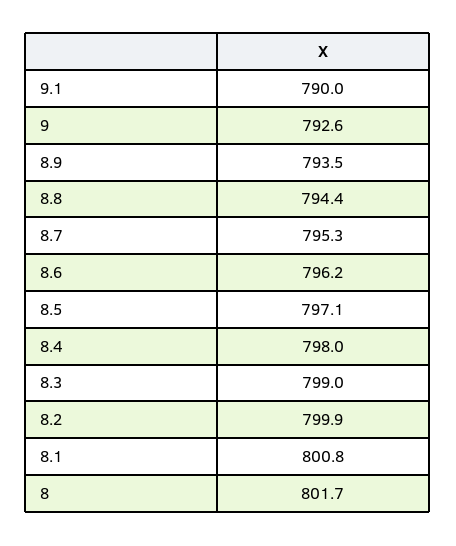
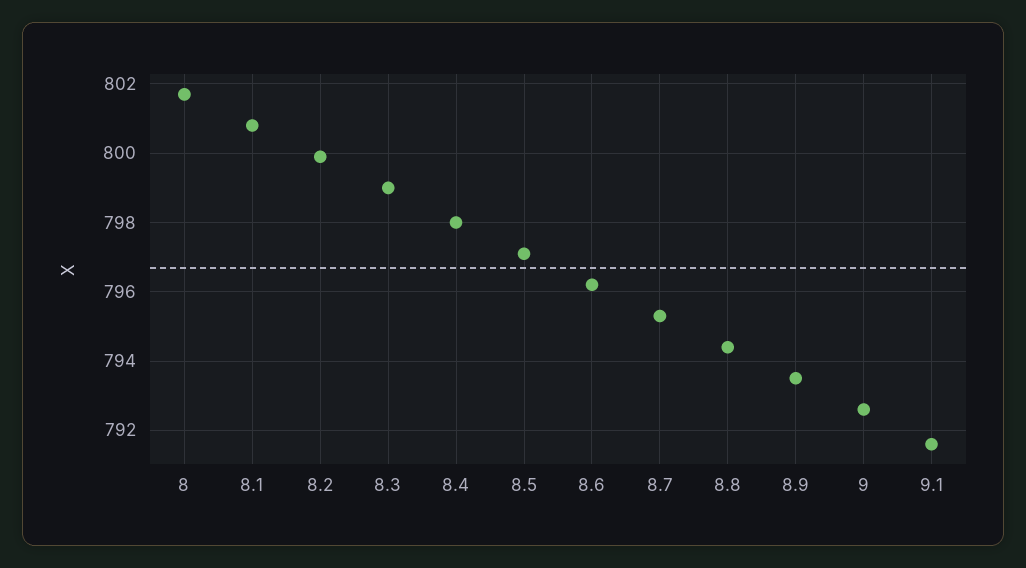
9.1: 790 -> 791.5

